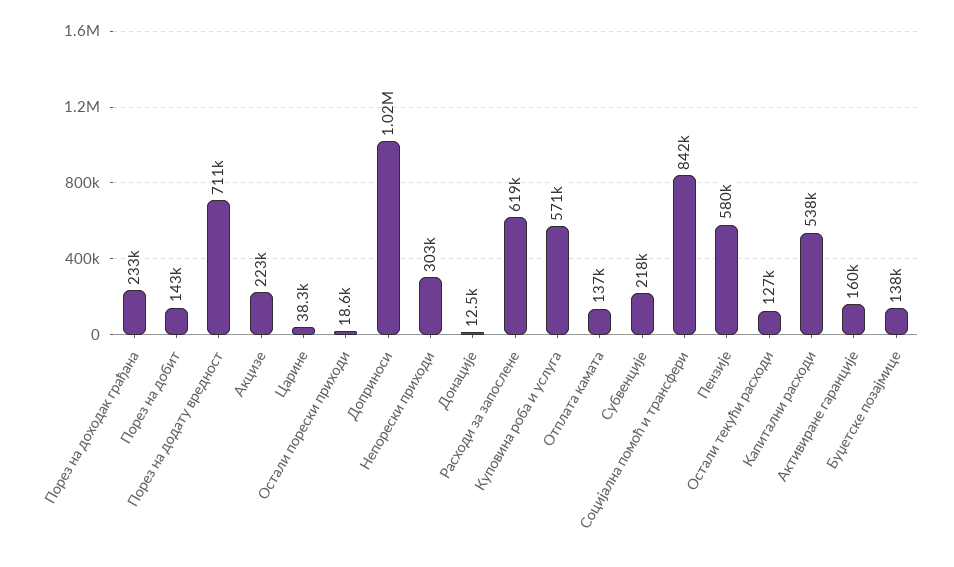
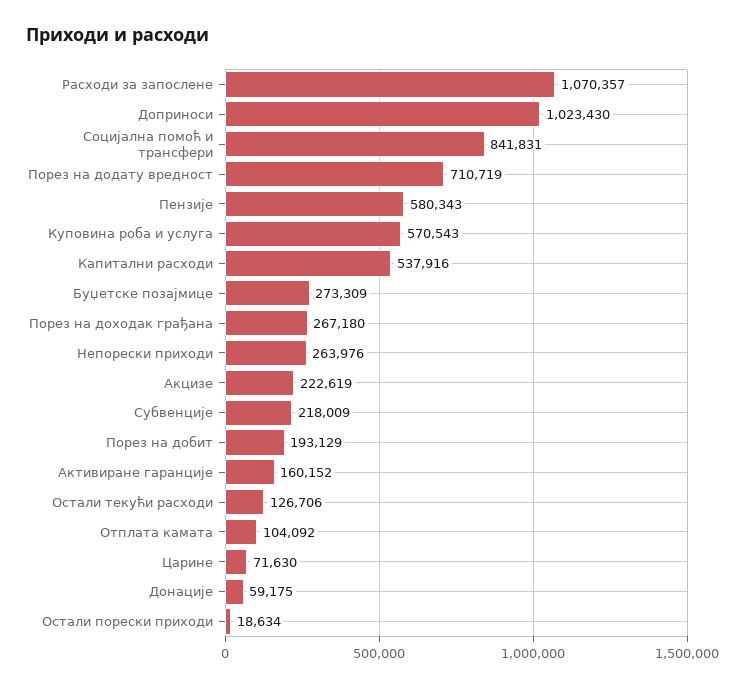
Порез на доходак грађана: 233000 -> 267180
Порез на добит: 143000 -> 193129
Царине: 38300 -> 71630
Непорески приходи: 303000 -> 263976
Донације: 12500 -> 59175
Расходи за запослене: 619000 -> 1070357
Отплата камата: 137000 -> 104092
Буџетске позајмице: 138000 -> 273309

